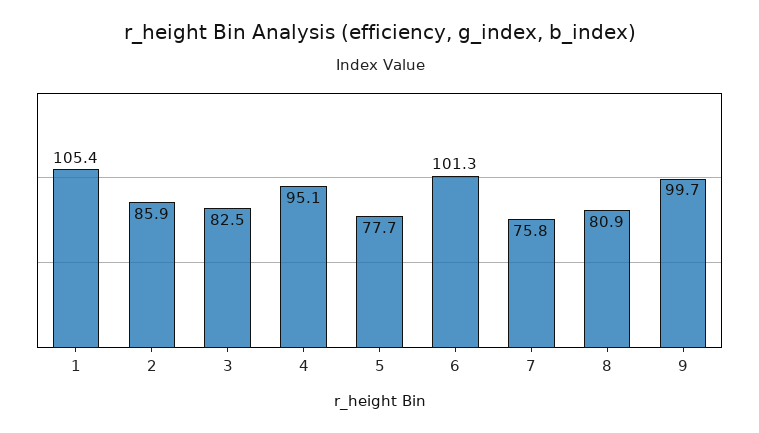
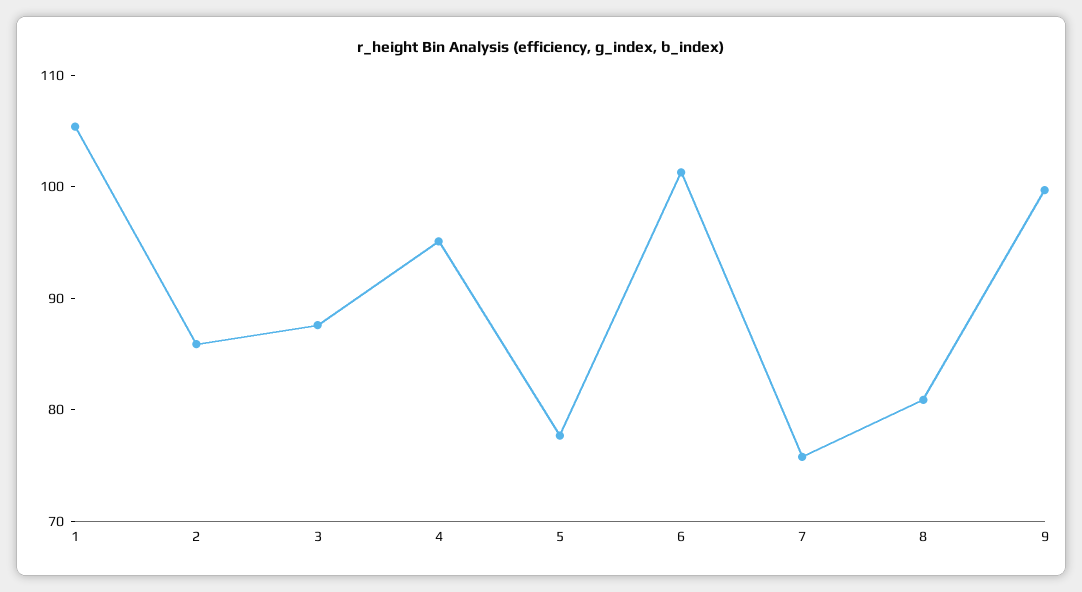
3: 82.5 -> 88

